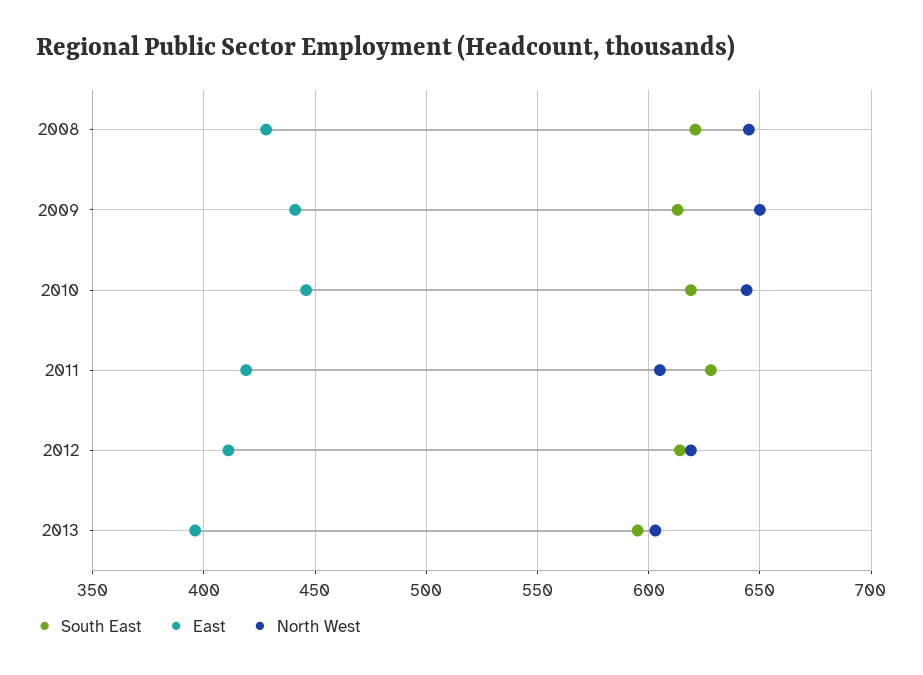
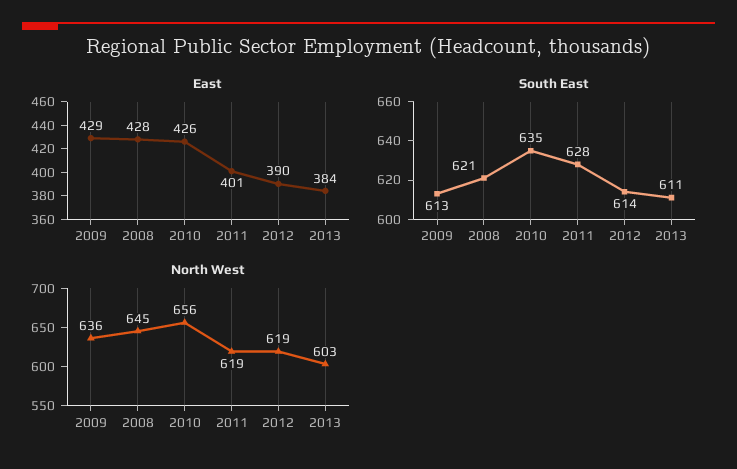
East, 2009: 440 -> 429
North West, 2009: 650 -> 636
South East, 2010: 620 -> 635
East, 2010: 445 -> 426
North West, 2010: 645 -> 656
East, 2011: 420 -> 401
North West, 2011: 605 -> 619
East, 2012: 410 -> 390
South East, 2013: 595 -> 611
East, 2013: 395 -> 384

